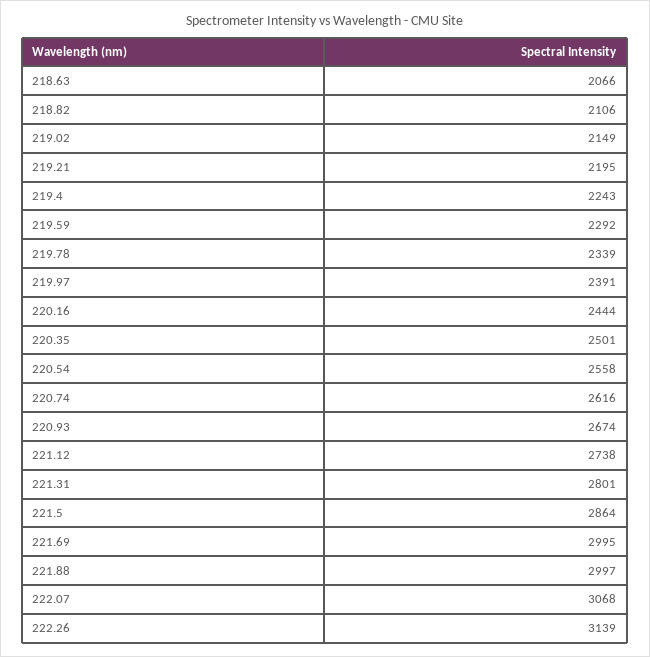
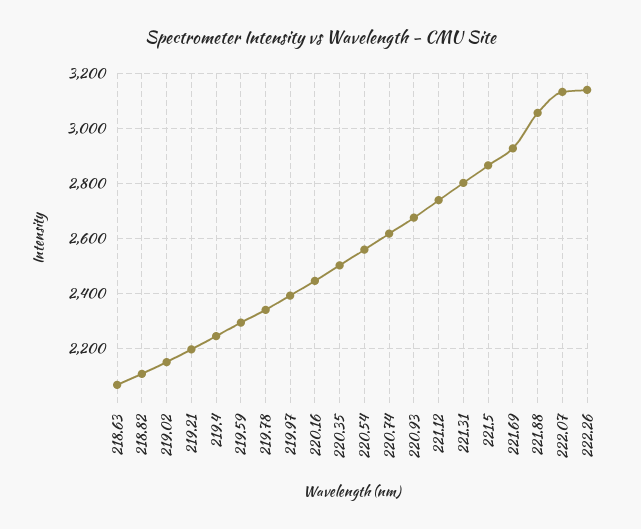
221.69: 2995 -> 2925
221.88: 2997 -> 3050
222.07: 3068 -> 3125

